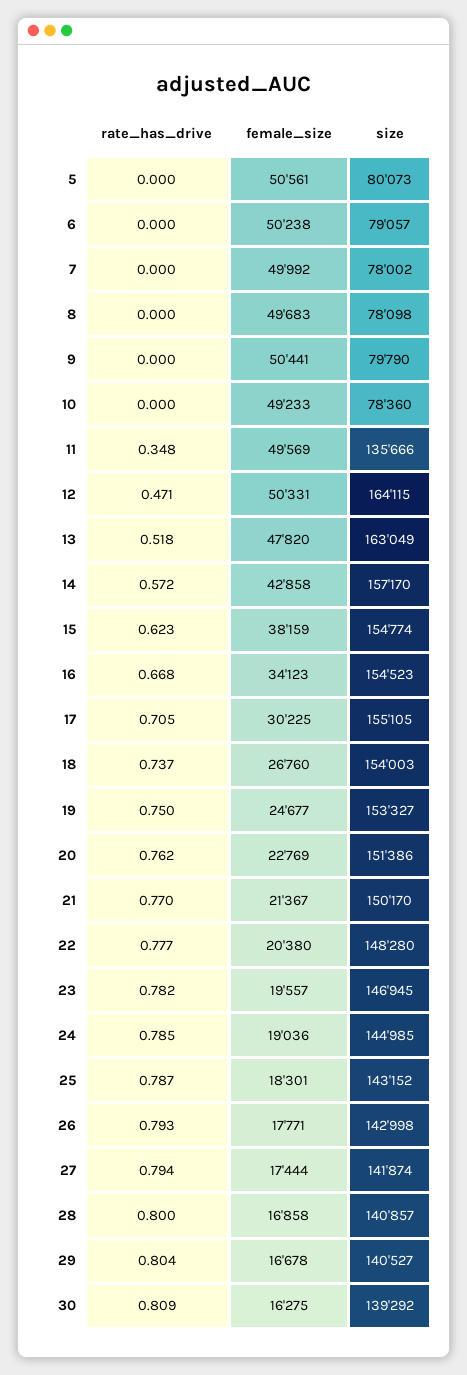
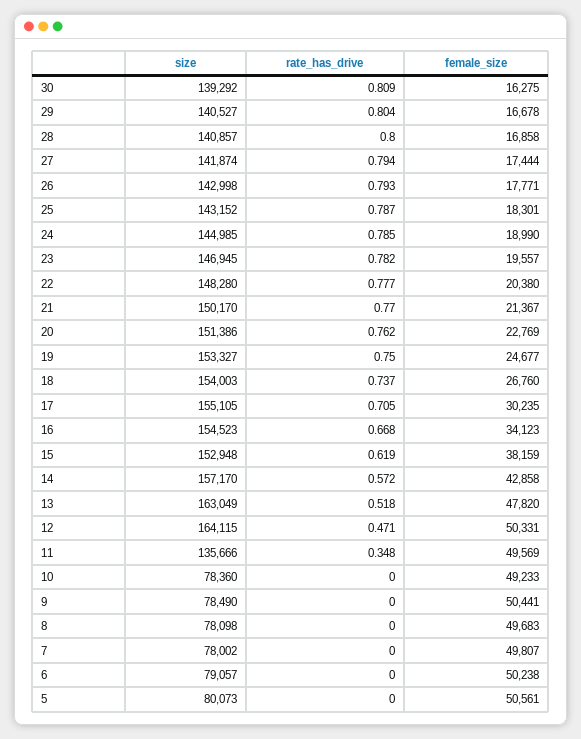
female_size, 7: 49992 -> 49807
size, 9: 79790 -> 78490
rate_has_drive, 15: 0.623 -> 0.619
size, 15: 154774 -> 152948
female_size, 17: 30225 -> 30235
female_size, 24: 19036 -> 18990

